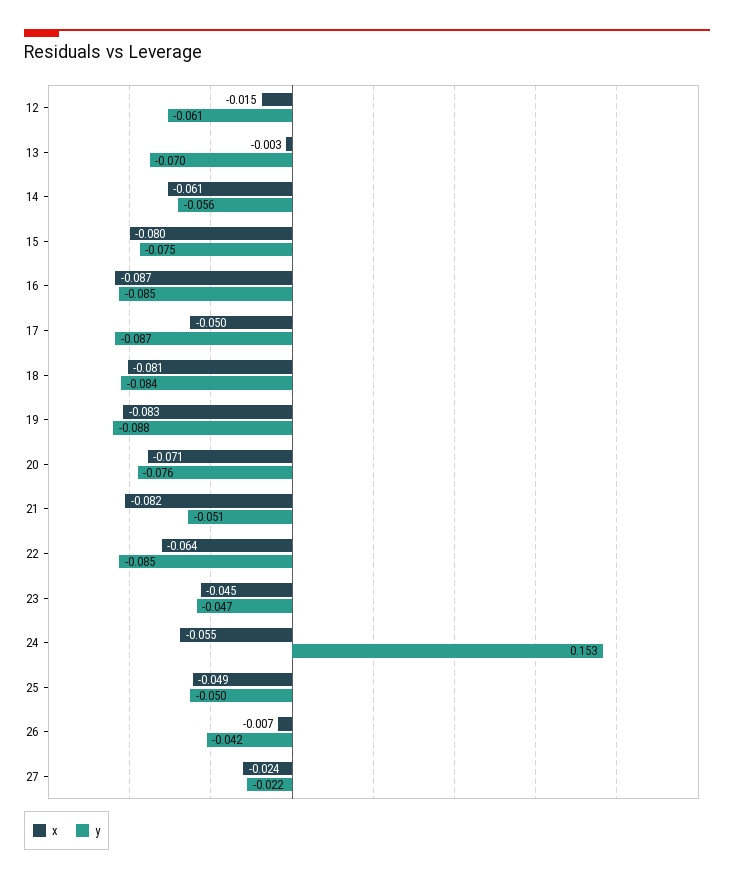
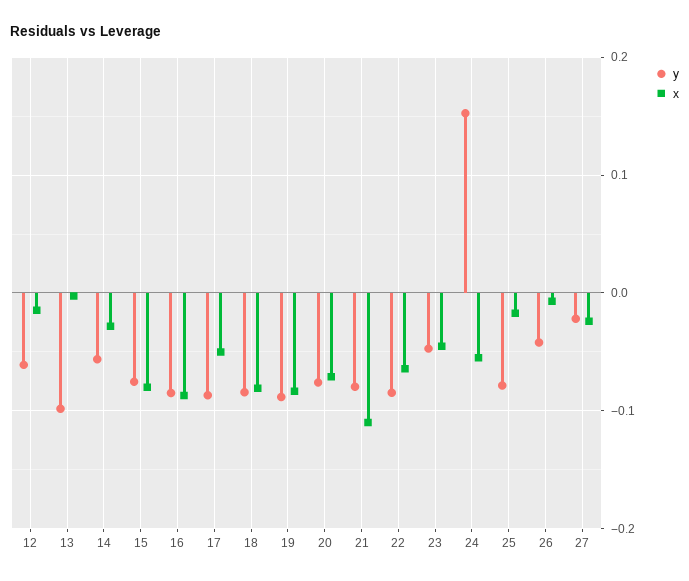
y, 13: -0.07 -> -0.1
x, 14: -0.061 -> -0.03
x, 21: -0.082 -> -0.11
y, 21: -0.051 -> -0.08
x, 25: -0.049 -> -0.02
y, 25: -0.05 -> -0.08

